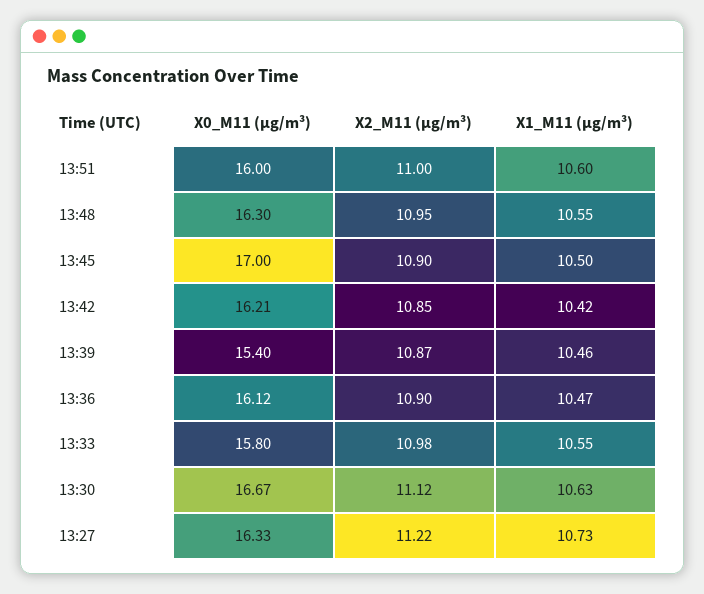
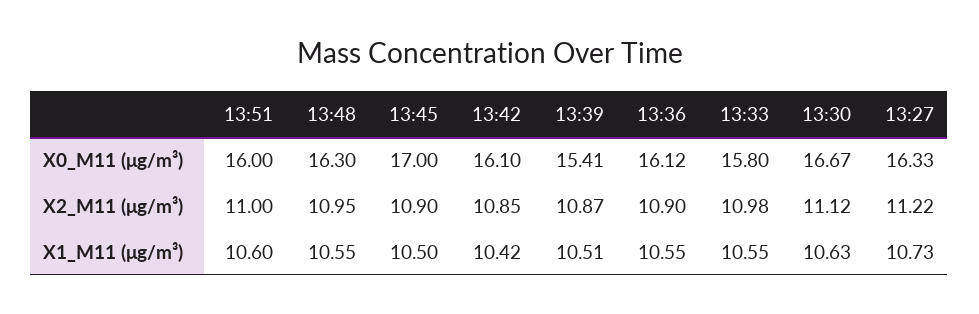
X0_M11 (μg/m³), 13:42: 16.21 -> 16.1
X0_M11 (μg/m³), 13:39: 15.4 -> 15.41
X1_M11 (μg/m³), 13:39: 10.46 -> 10.51
X1_M11 (μg/m³), 13:36: 10.47 -> 10.55

